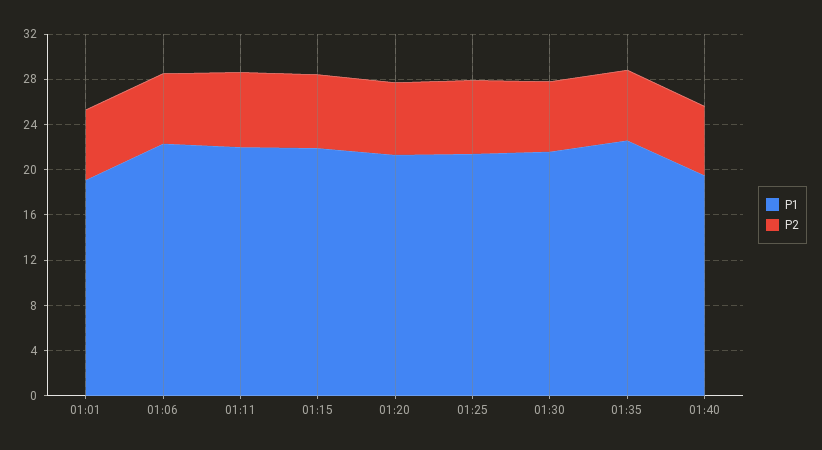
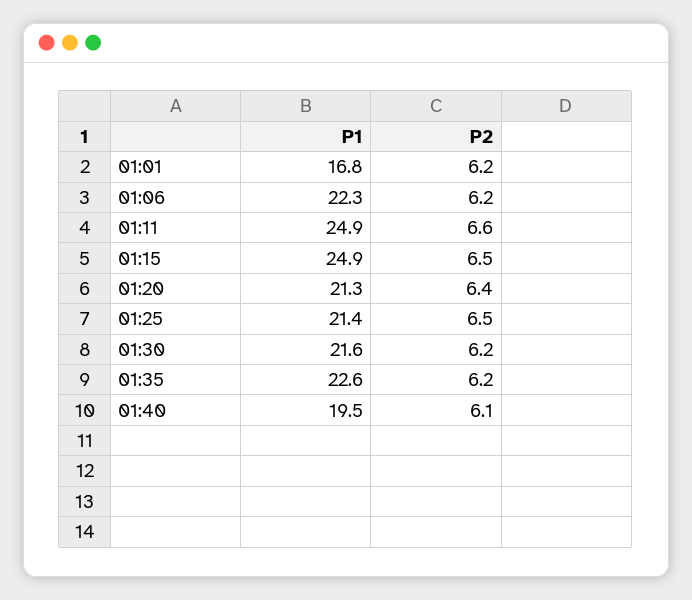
P1, 01:01: 19 -> 16.8
P1, 01:11: 22 -> 24.9
P1, 01:15: 22 -> 24.9

